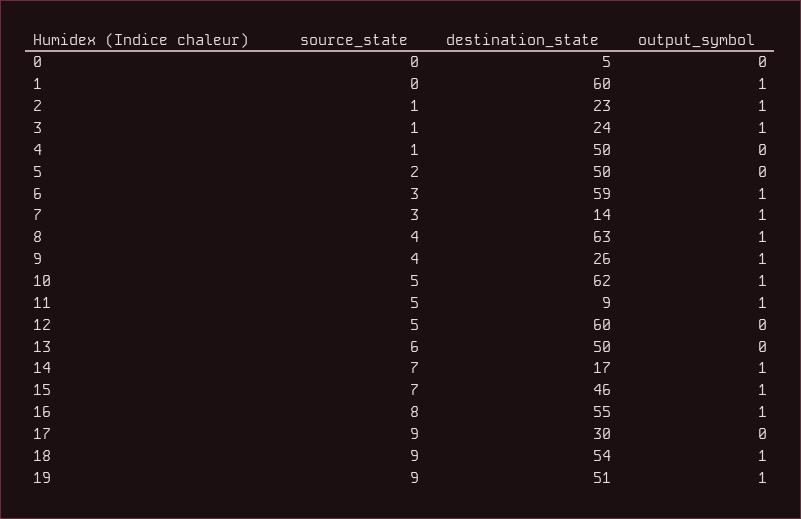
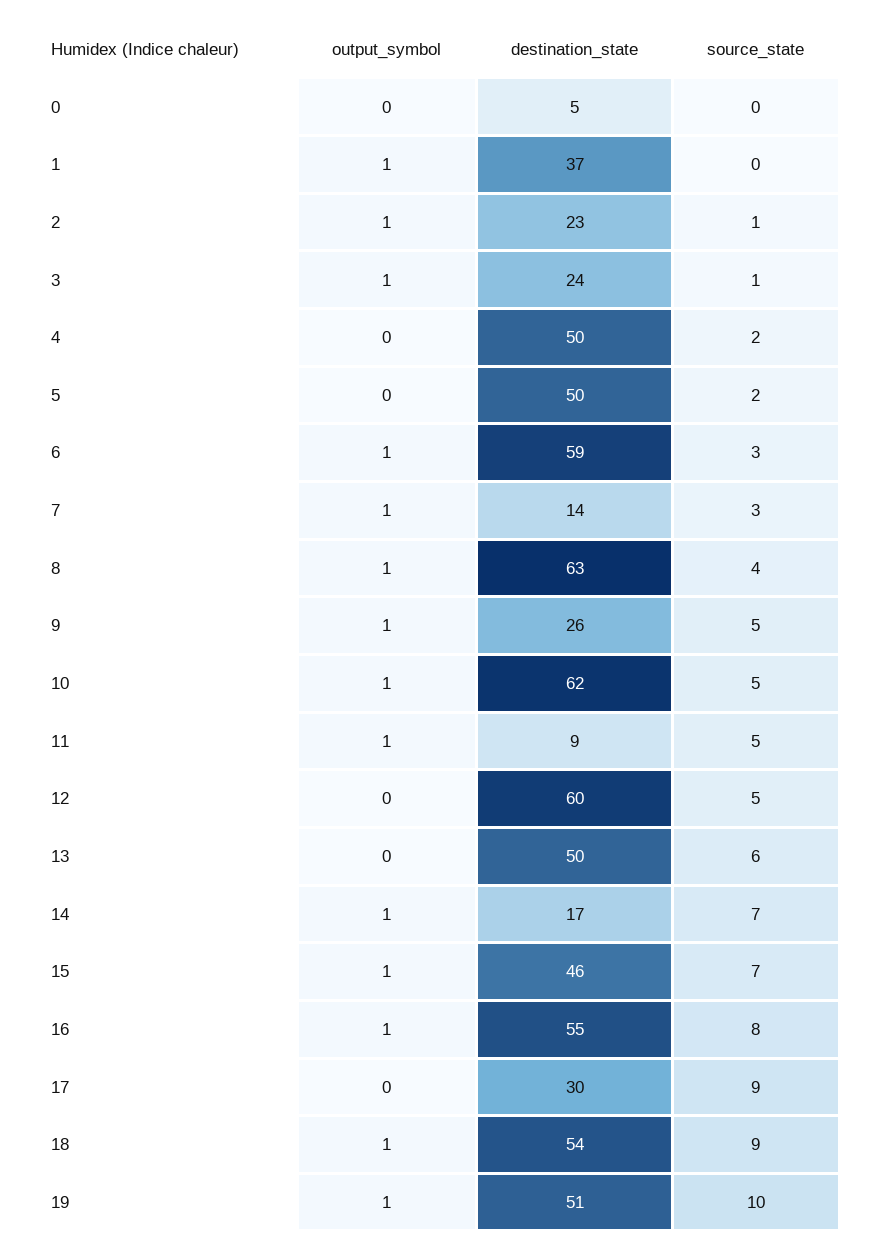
destination_state, 1: 60 -> 37
source_state, 4: 1 -> 2
source_state, 9: 4 -> 5
source_state, 19: 9 -> 10

